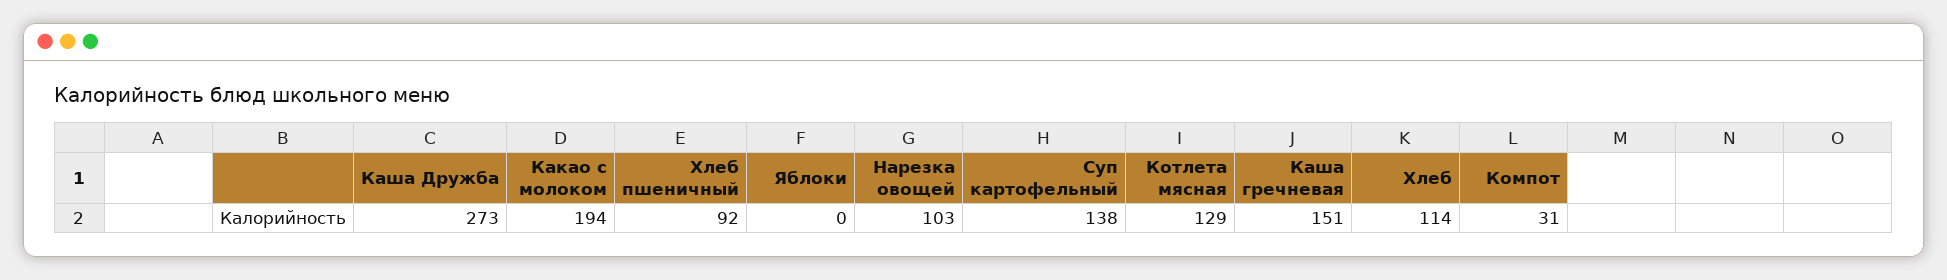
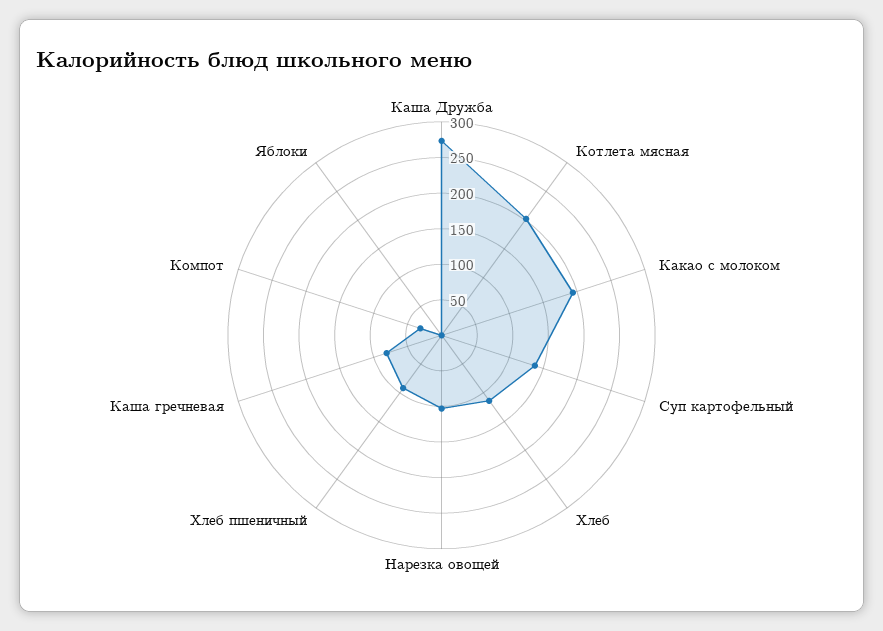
Котлета мясная: 129 -> 200
Каша гречневая: 151 -> 75

